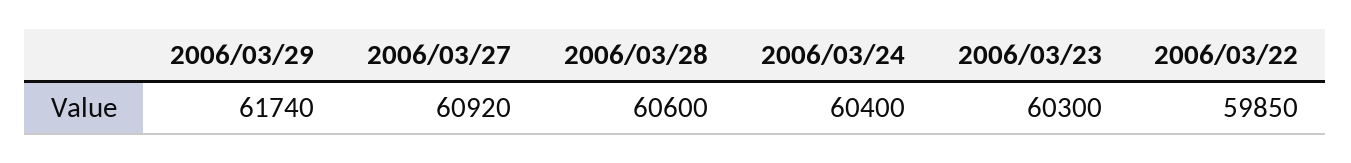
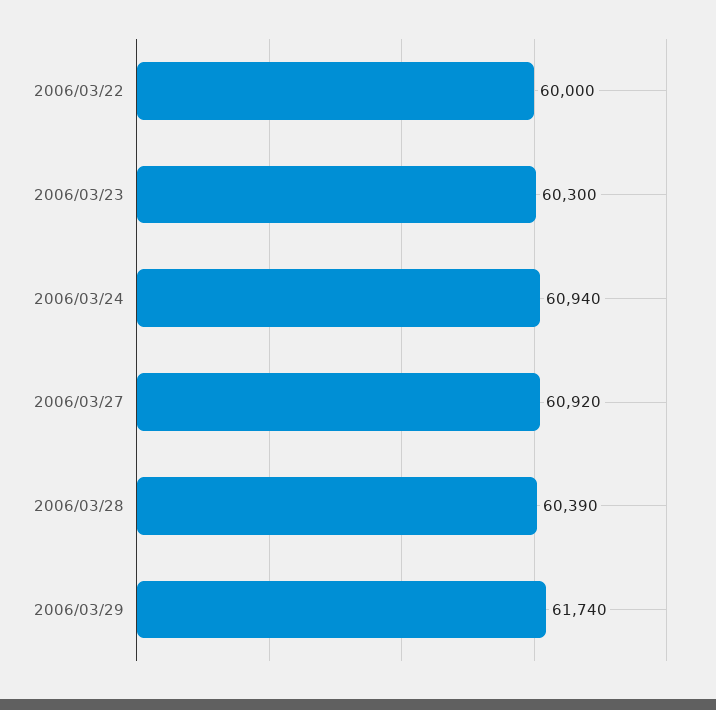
2006/03/28: 60600 -> 60390
2006/03/24: 60400 -> 60940
2006/03/22: 59850 -> 60000

